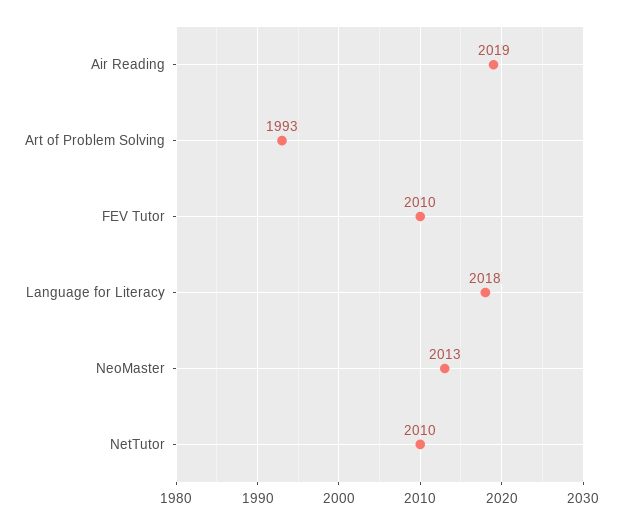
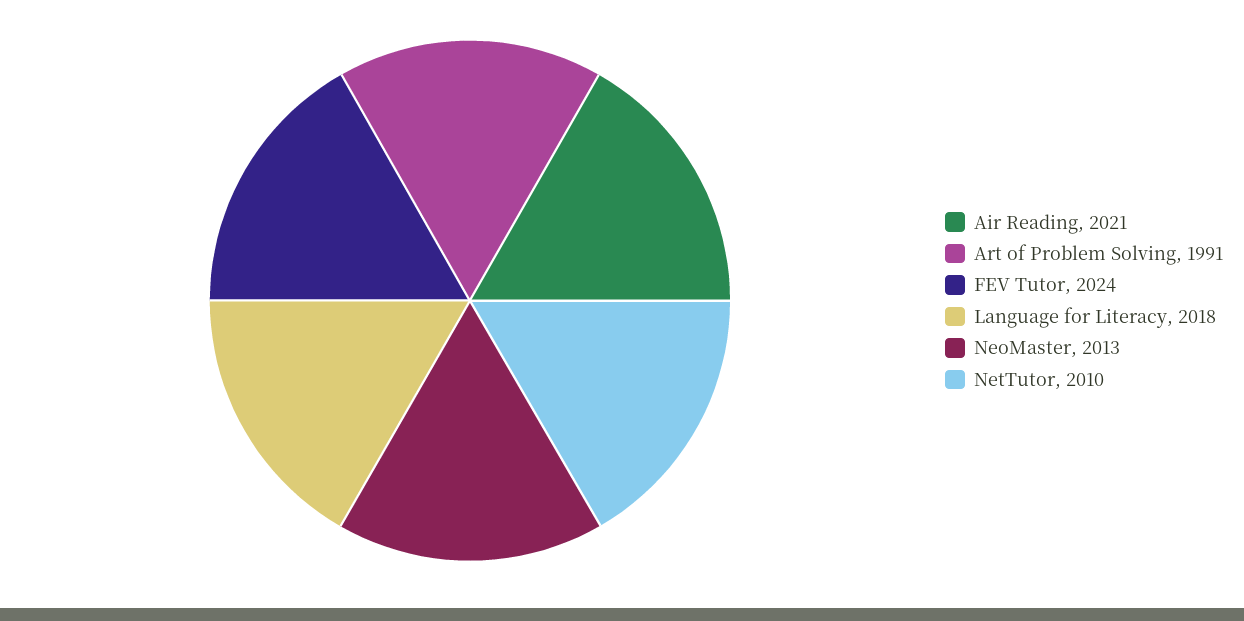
Air Reading: 2019 -> 2021
Art of Problem Solving: 1993 -> 1991
FEV Tutor: 2010 -> 2024

